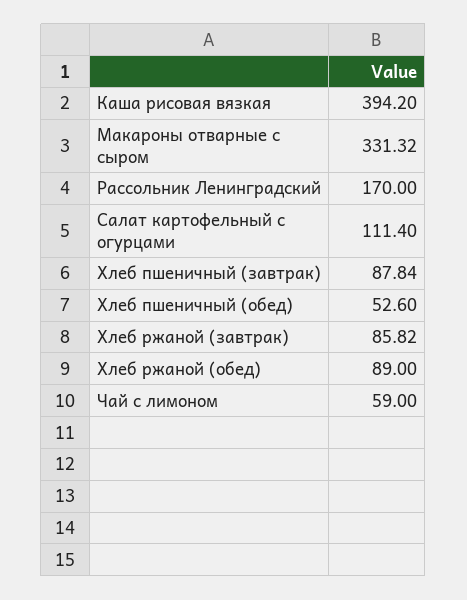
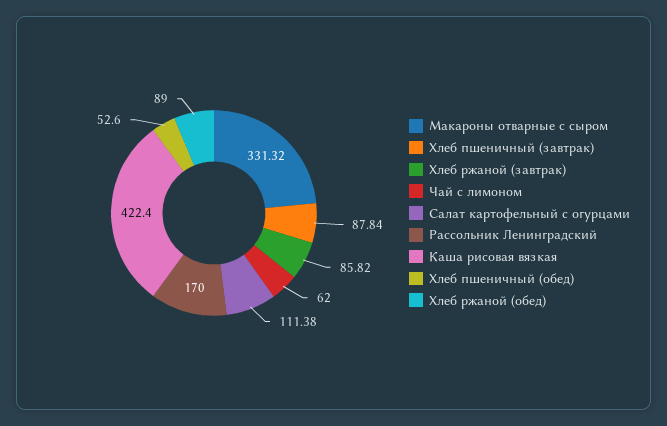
Каша рисовая вязкая: 394.2 -> 422.4
Салат картофельный с огурцами: 111.4 -> 111.38
Чай с лимоном: 59 -> 62

